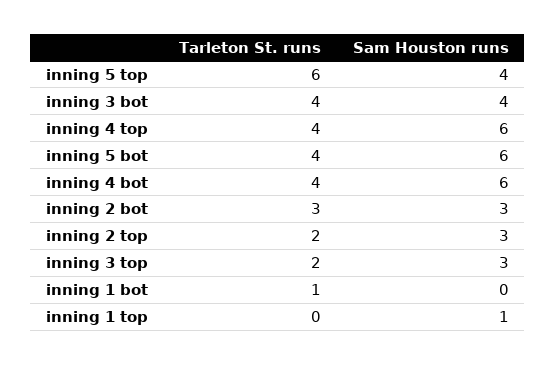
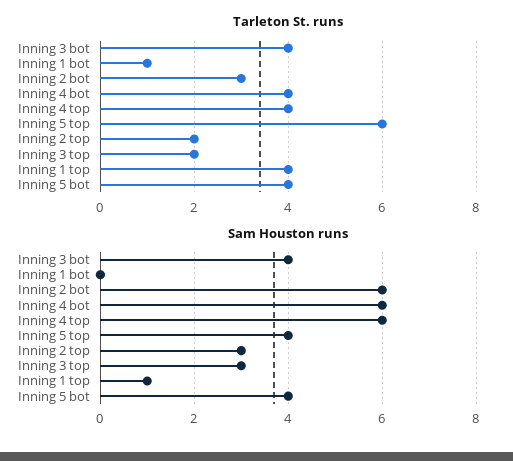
Sam Houston runs, inning 5 bot: 6 -> 4
Sam Houston runs, inning 2 bot: 3 -> 6
Tarleton St. runs, inning 1 top: 0 -> 4

